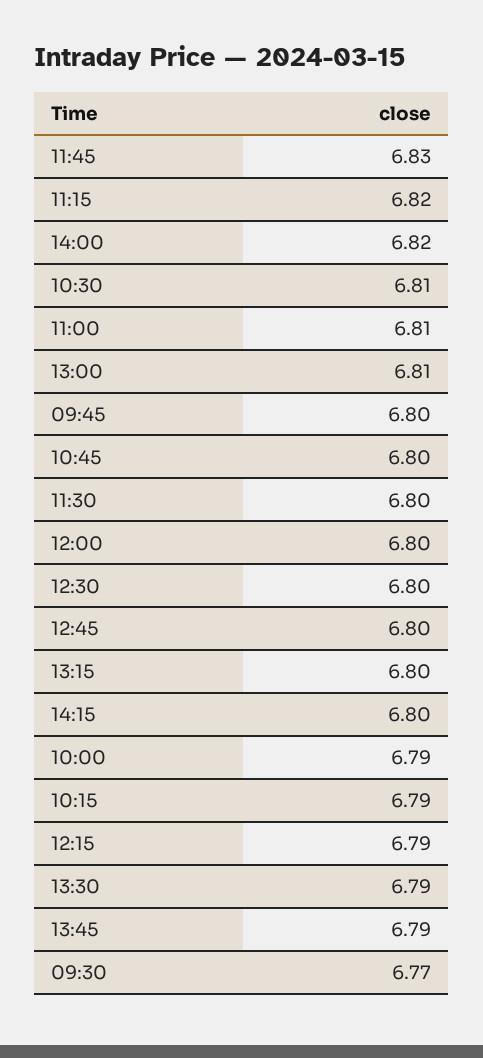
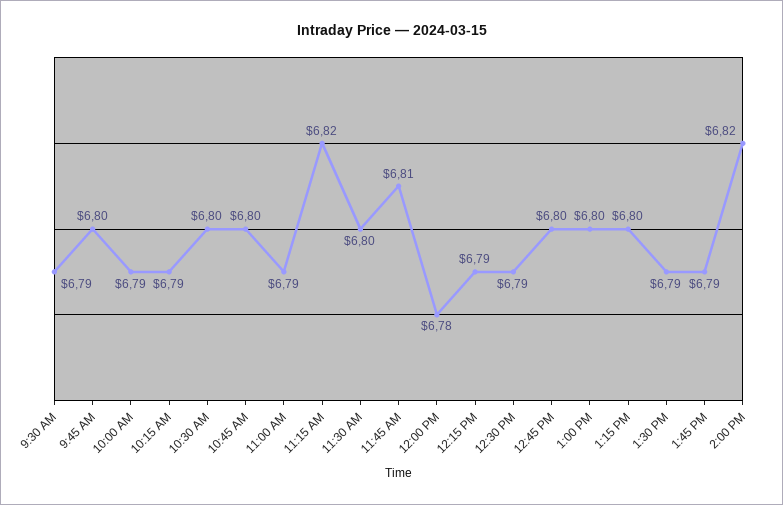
11:45: 6.83 -> 6.81
10:30: 6.81 -> 6.8
11:00: 6.81 -> 6.79
13:00: 6.81 -> 6.8
12:00: 6.8 -> 6.78
12:30: 6.8 -> 6.79
14:15: 6.8 -> none
09:30: 6.77 -> 6.79

